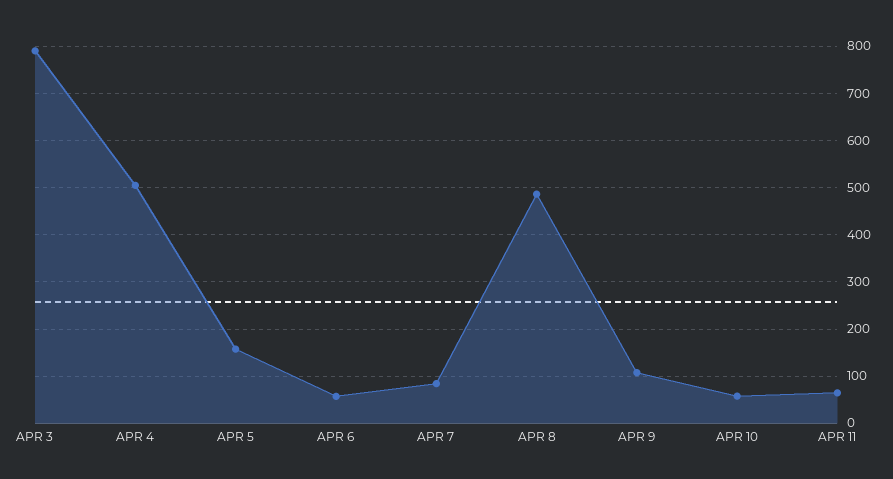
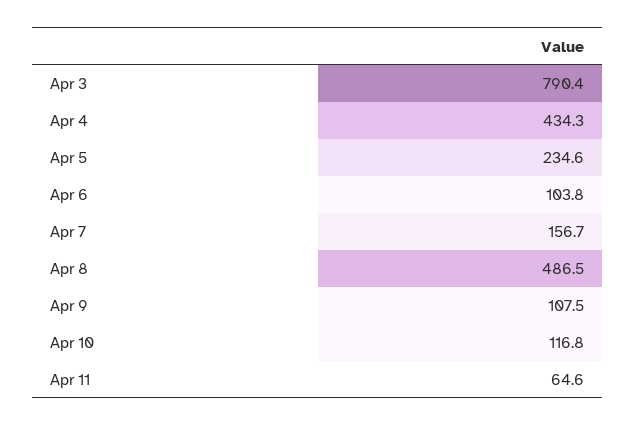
APR 4: 500 -> 434.3
APR 5: 160 -> 234.6
APR 6: 60 -> 103.8
APR 7: 80 -> 156.7
APR 10: 60 -> 116.8

